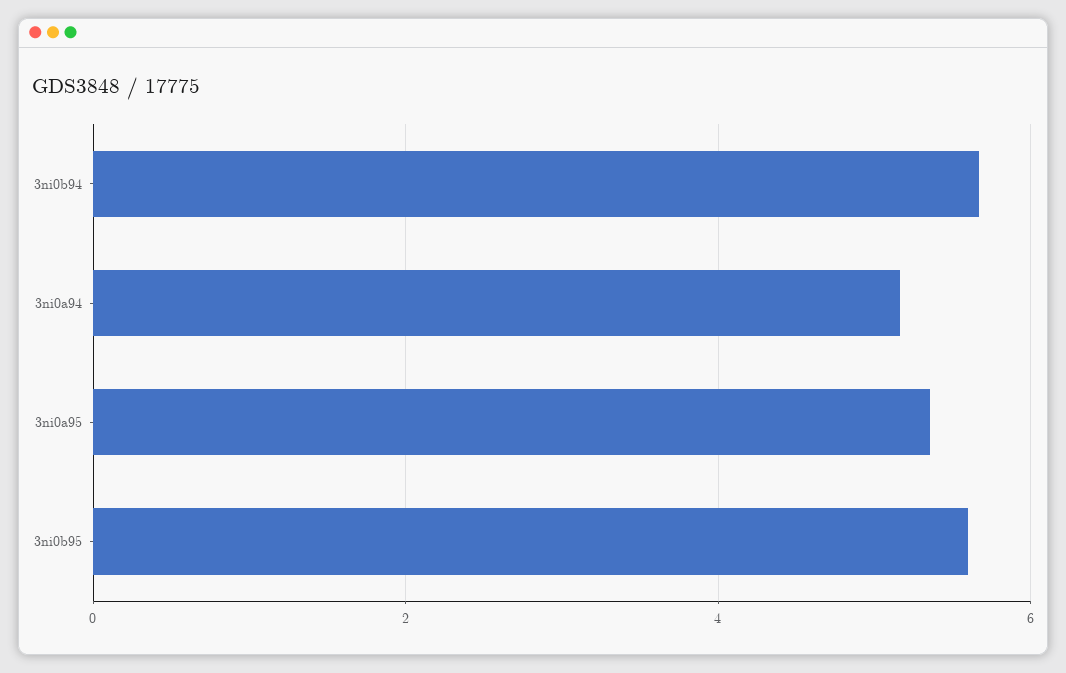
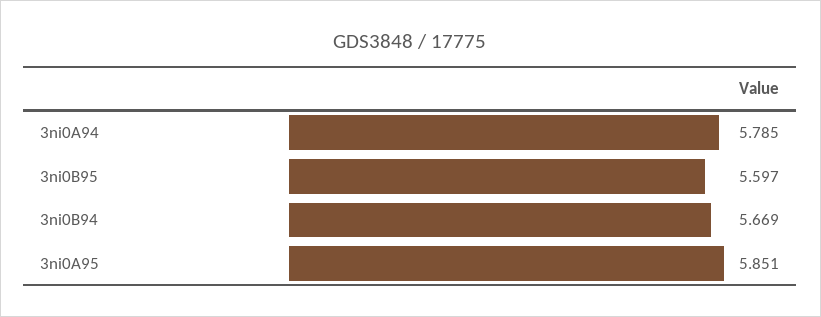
3ni0a94: 5.2 -> 5.785
3ni0a95: 5.4 -> 5.851

